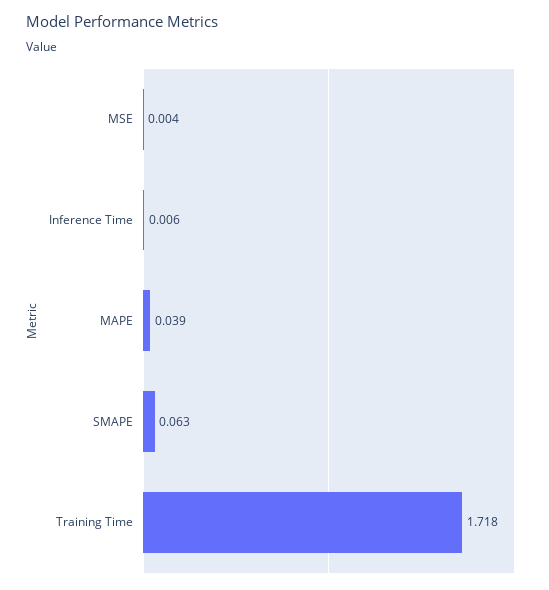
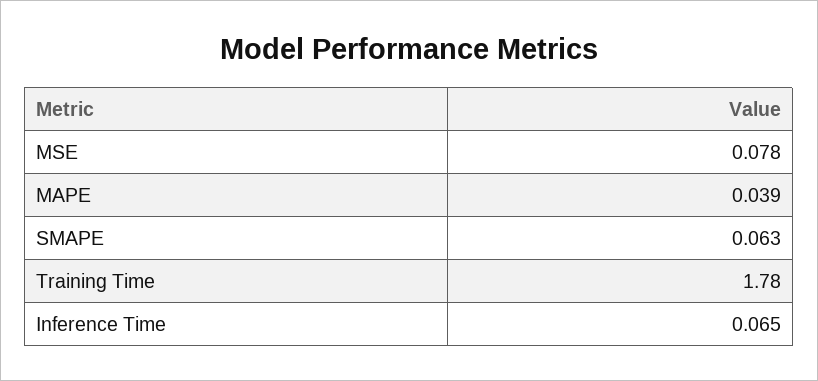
MSE: 0.004 -> 0.078
Inference Time: 0.006 -> 0.065
Training Time: 1.718 -> 1.78

